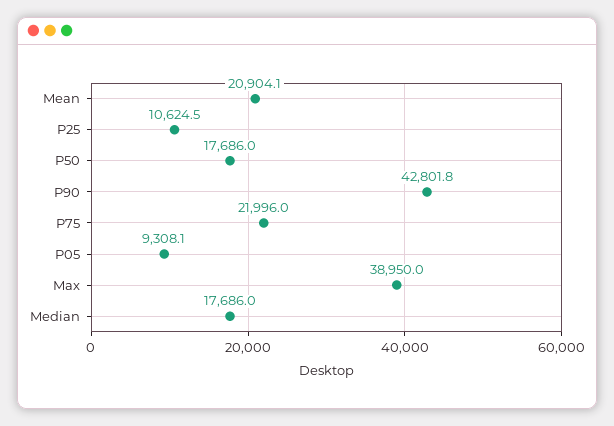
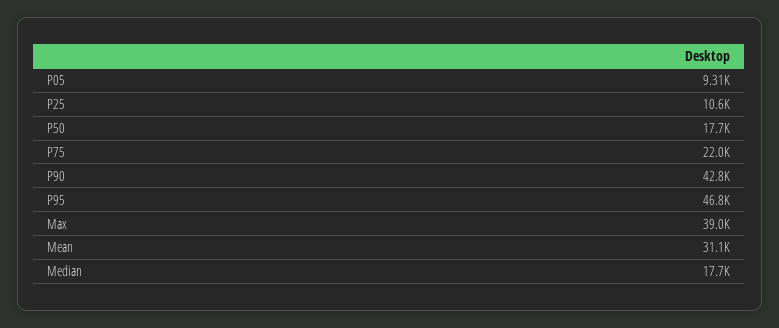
Mean: 20904.1 -> 31100
P95: none -> 46800

